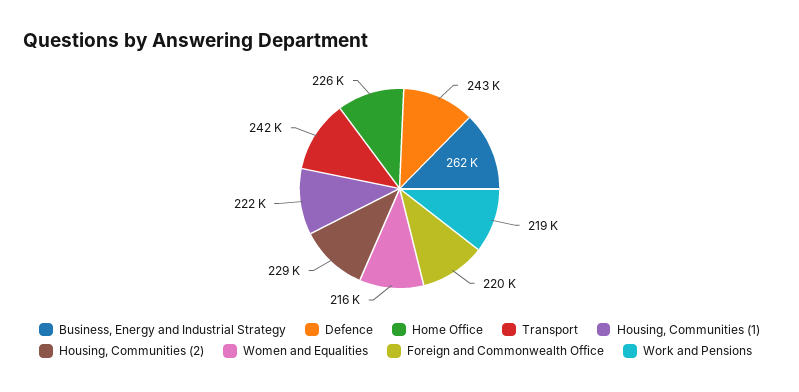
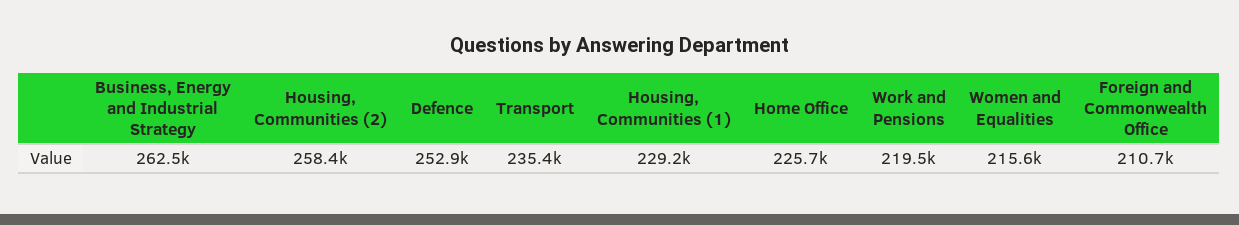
Defence: 243000 -> 252900
Transport: 242000 -> 235400
Housing, Communities (1): 222000 -> 229200
Housing, Communities (2): 229000 -> 258400
Foreign and Commonwealth Office: 220000 -> 210700

